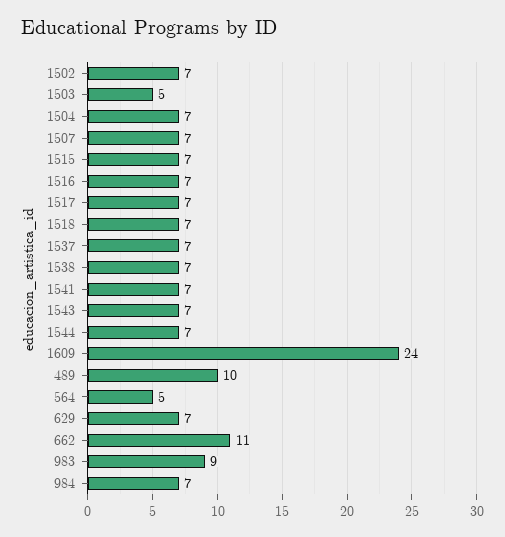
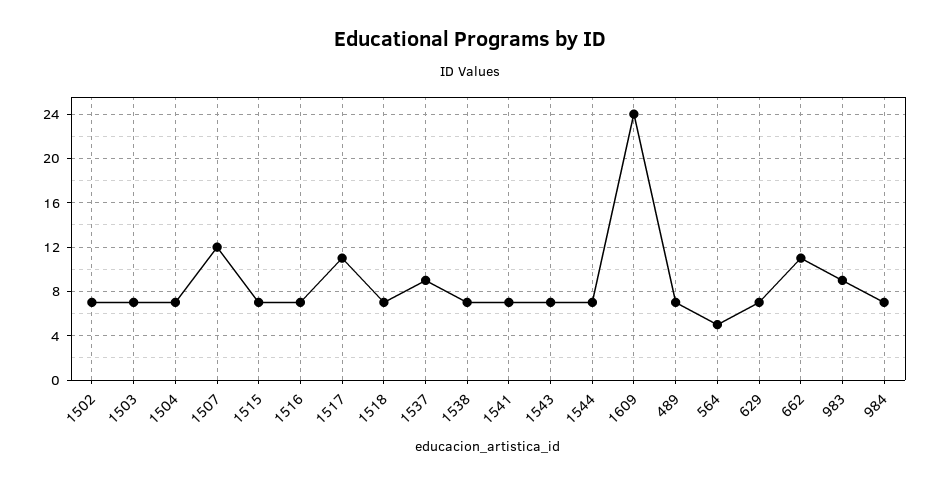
1503: 5 -> 7
1507: 7 -> 12
1517: 7 -> 11
1537: 7 -> 9
489: 10 -> 7

